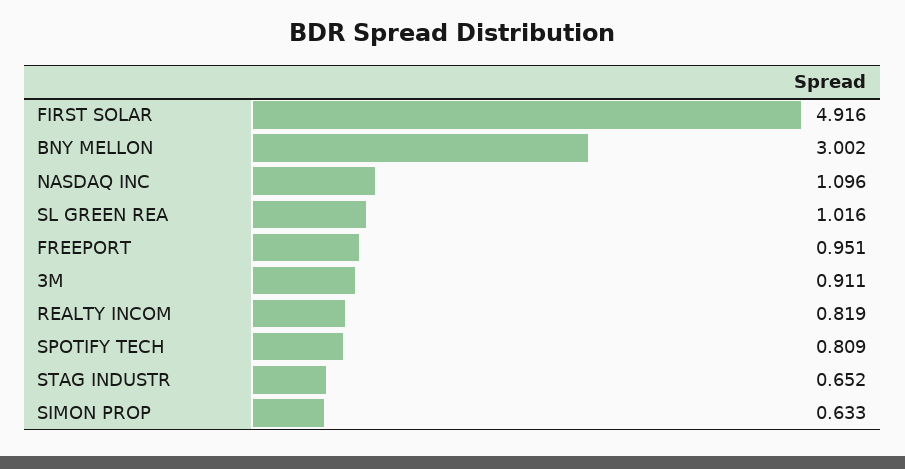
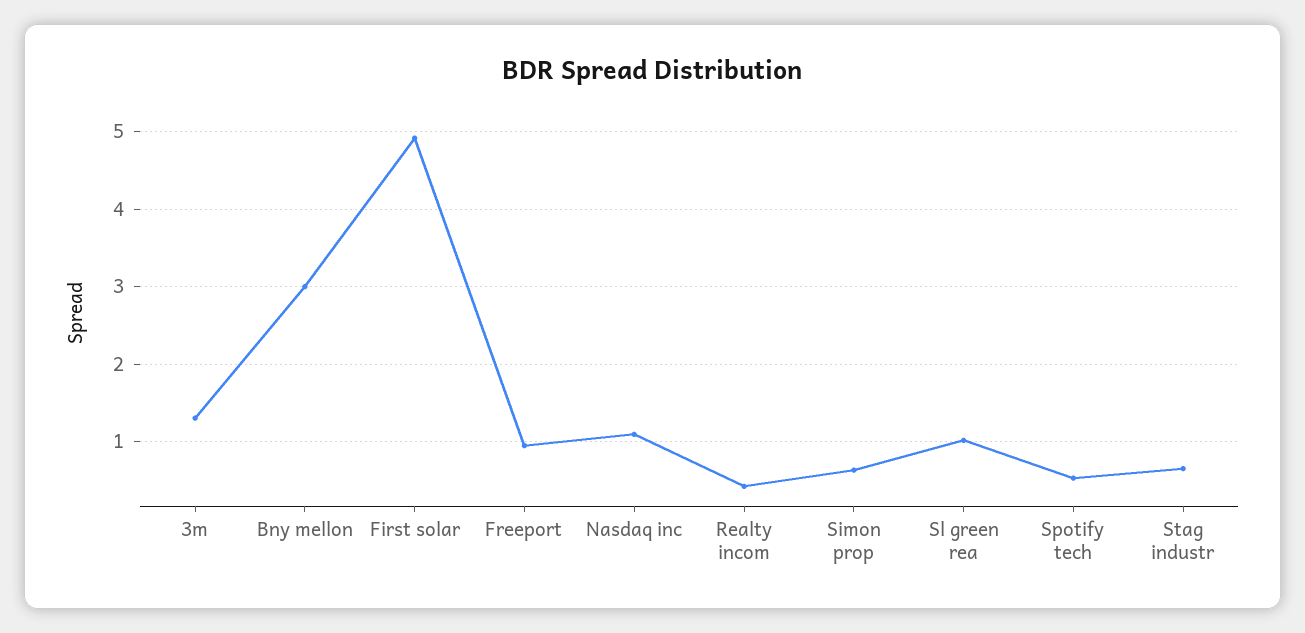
3M: 0.911 -> 1.3
REALTY INCOM: 0.819 -> 0.4
SPOTIFY TECH: 0.809 -> 0.5

